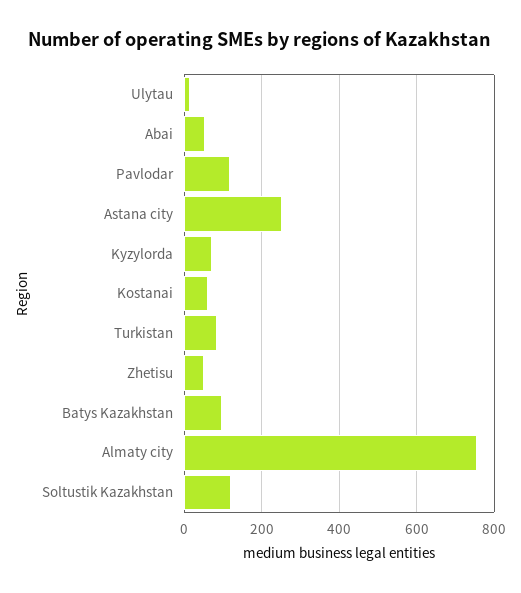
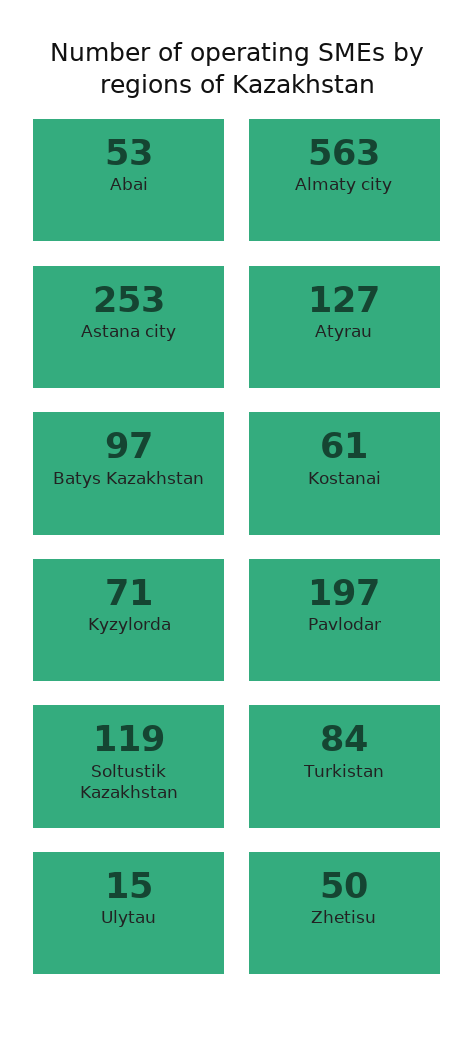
Pavlodar: 120 -> 197
Almaty city: 760 -> 563
Atyrau: none -> 127

